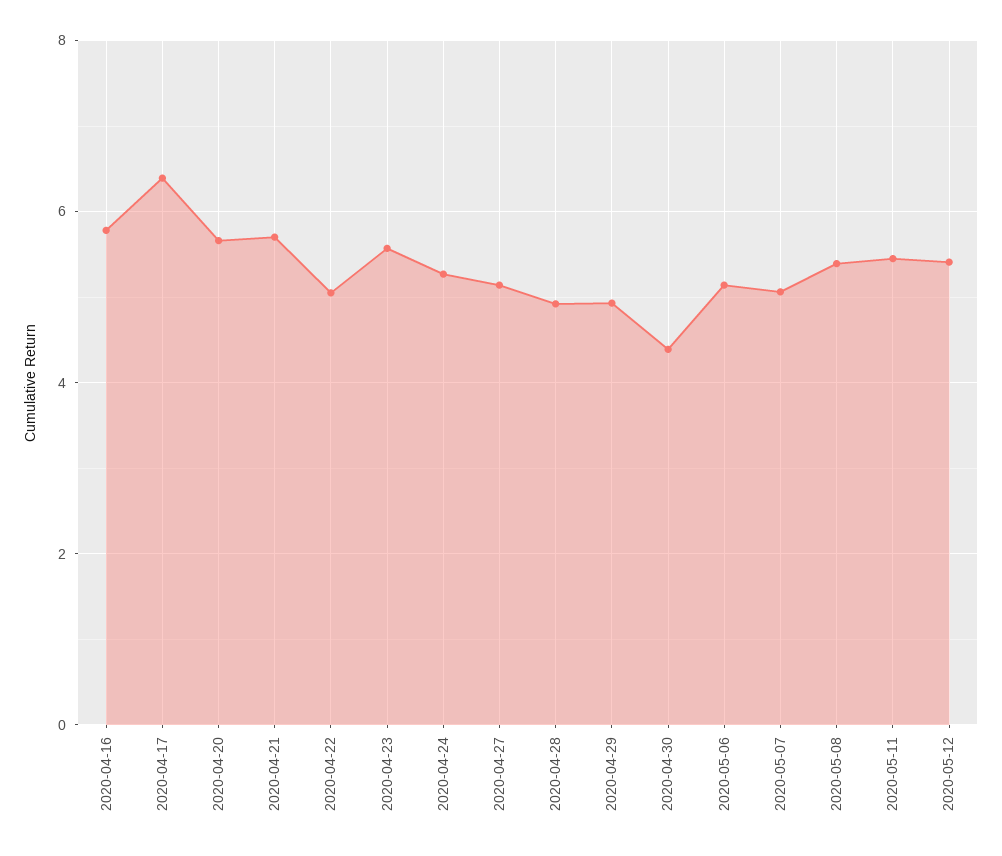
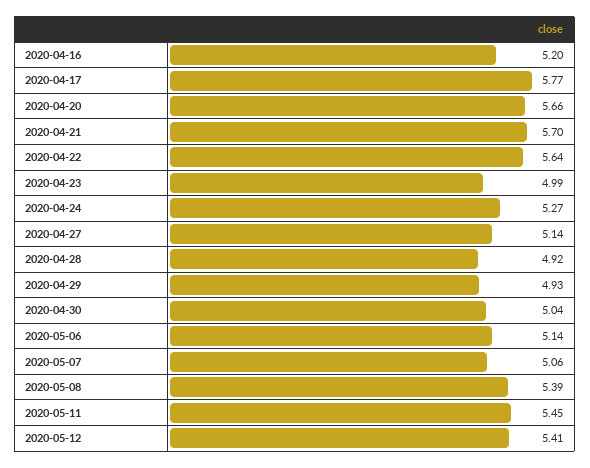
2020-04-16: 5.8 -> 5.2
2020-04-17: 6.4 -> 5.77
2020-04-22: 5 -> 5.64
2020-04-23: 5.6 -> 4.99
2020-04-30: 4.4 -> 5.04

